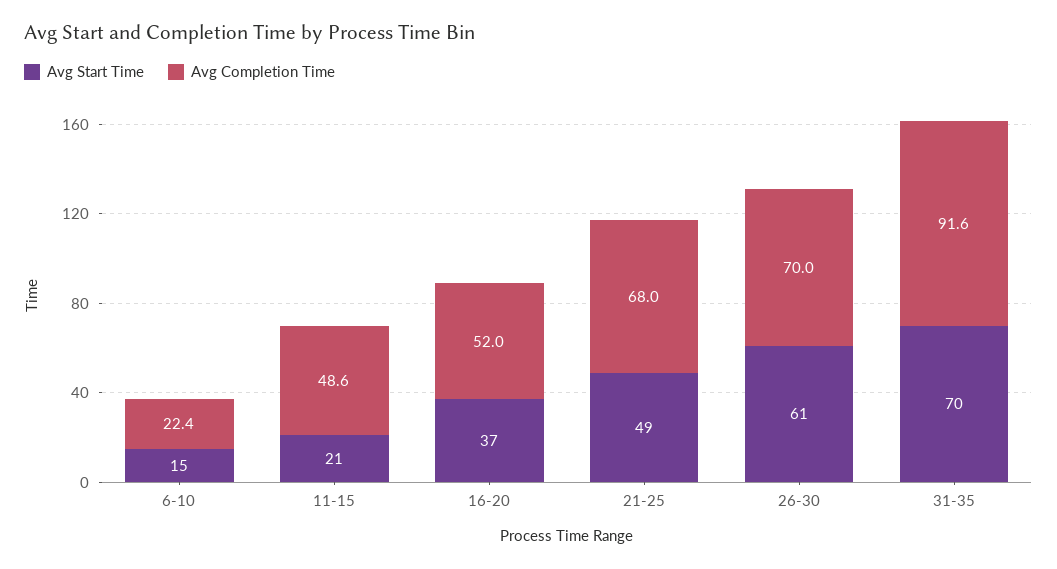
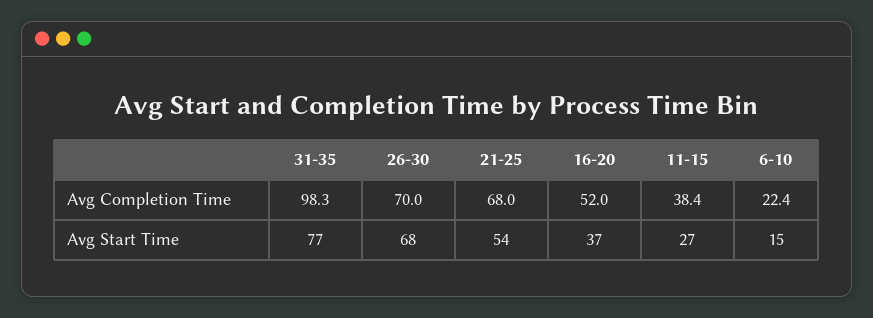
Avg Start Time, 11-15: 21 -> 27
Avg Completion Time, 11-15: 48.6 -> 38.4
Avg Start Time, 21-25: 49 -> 54
Avg Start Time, 26-30: 61 -> 68
Avg Start Time, 31-35: 70 -> 77
Avg Completion Time, 31-35: 91.6 -> 98.3

